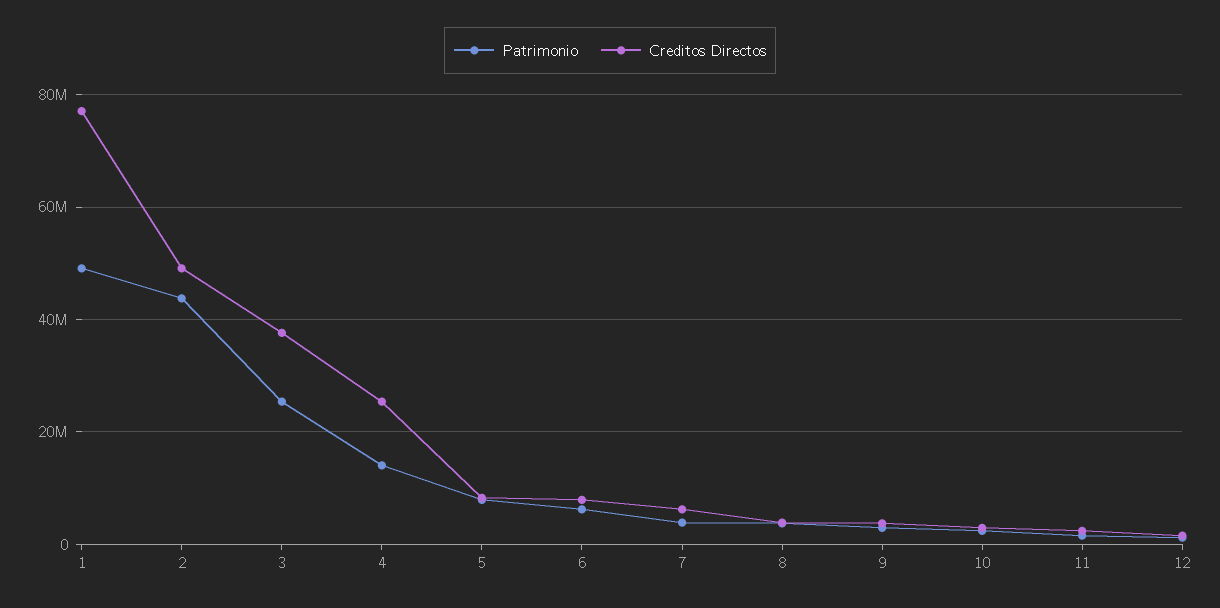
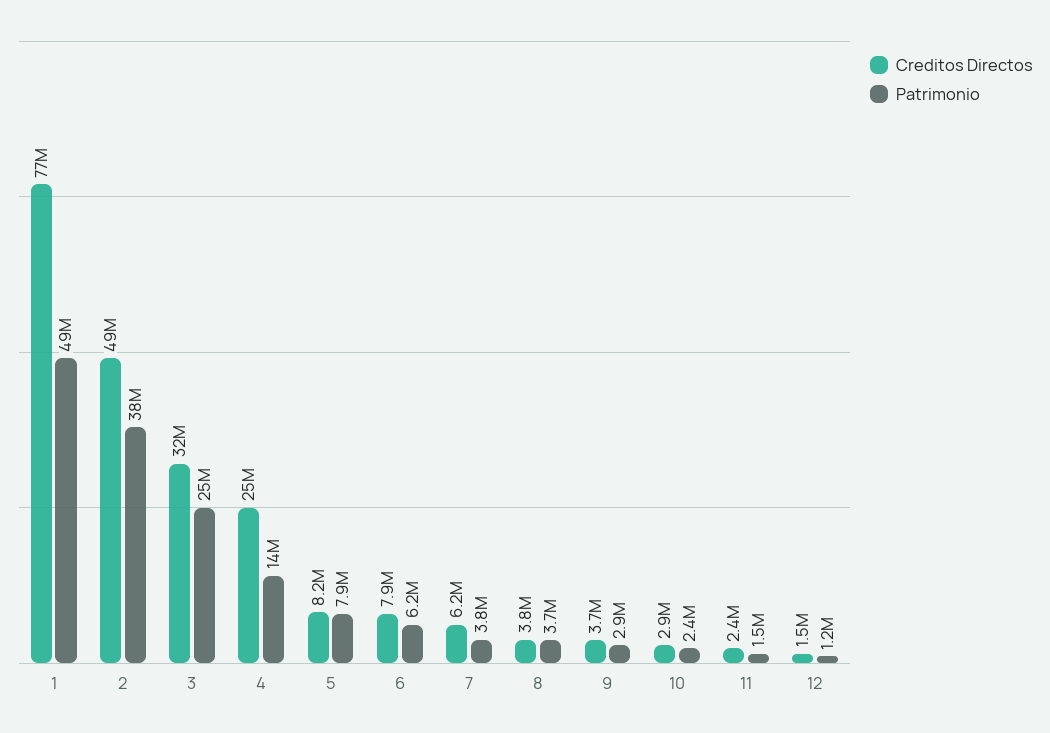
Patrimonio, 2: 44000000 -> 38000000
Creditos Directos, 3: 38000000 -> 32000000

